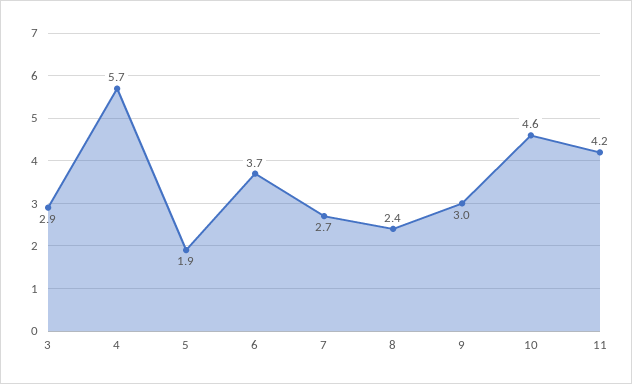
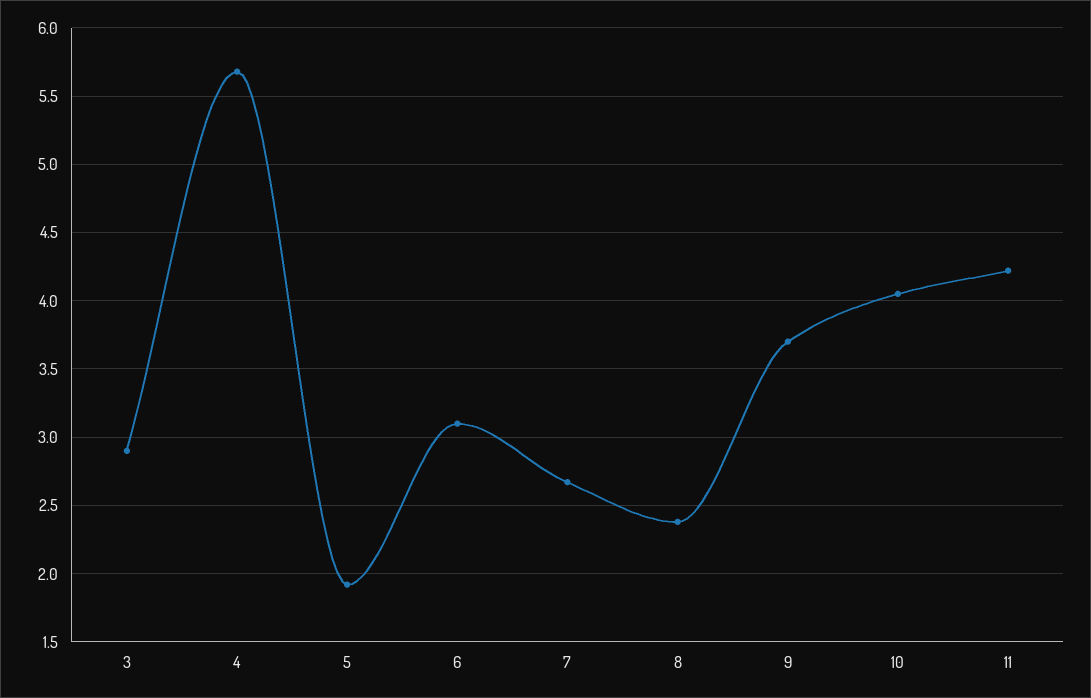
6: 3.7 -> 3.1
9: 3 -> 3.7
10: 4.6 -> 4.05

